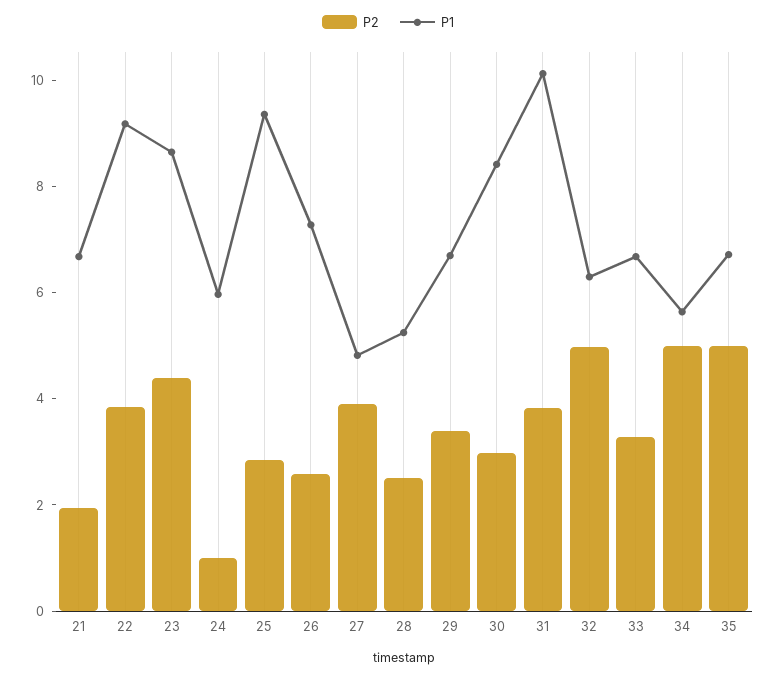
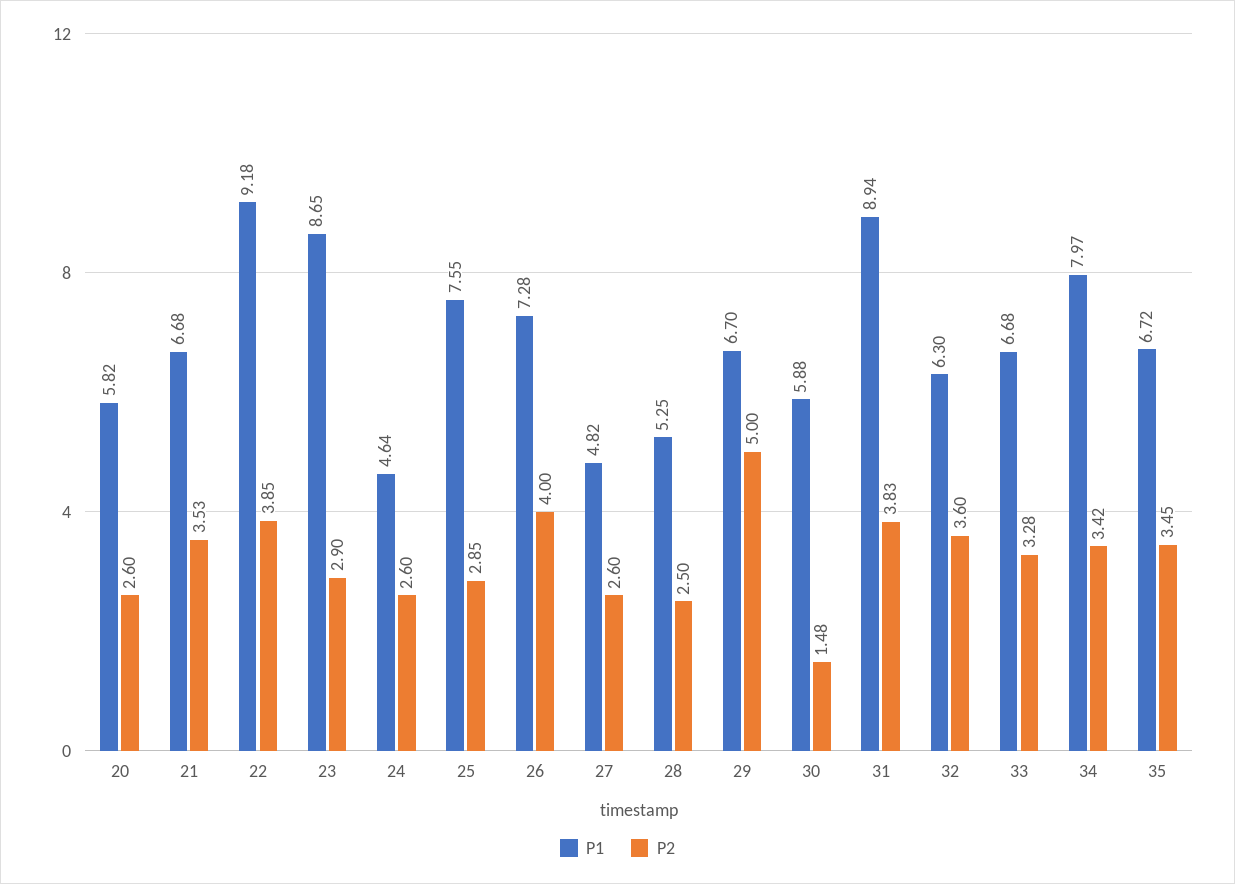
P2, 21: 2 -> 3.53
P2, 23: 4.5 -> 2.9
P2, 24: 1 -> 2.6
P1, 24: 6 -> 4.64
P1, 25: 9.5 -> 7.55
P2, 26: 2.5 -> 4
P2, 27: 4 -> 2.6
P2, 29: 3.5 -> 5
P2, 30: 3 -> 1.48
P1, 30: 8.5 -> 5.88
P1, 31: 10 -> 8.94
P2, 32: 5 -> 3.6
P2, 34: 5 -> 3.42
P1, 34: 5.5 -> 7.97
P2, 35: 5 -> 3.45
P1, 20: none -> 5.82
P2, 20: none -> 2.6

